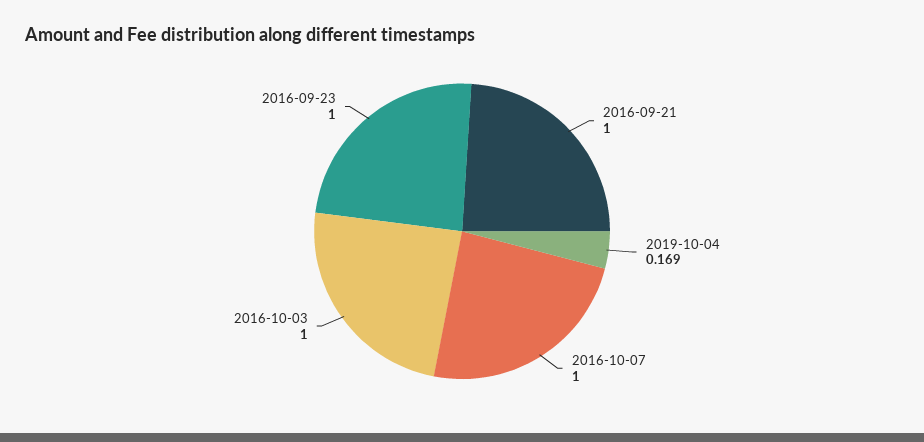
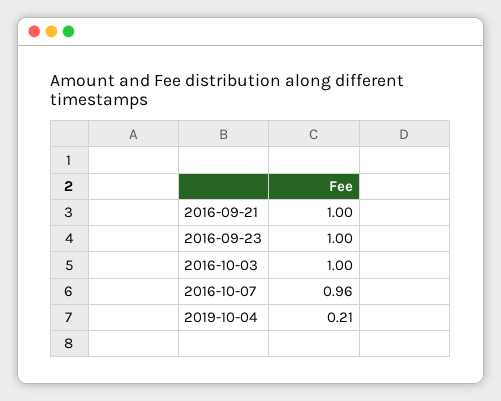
2019-10-04: 0.169 -> 0.21
2016-10-07: 1 -> 0.96

